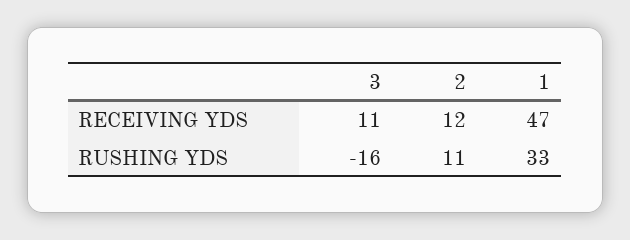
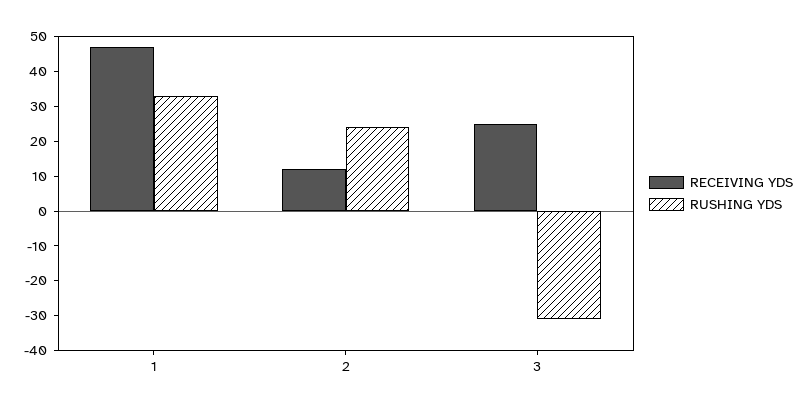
RECEIVING YDS, 3: 11 -> 25
RUSHING YDS, 3: -16 -> -30
RUSHING YDS, 2: 11 -> 25

